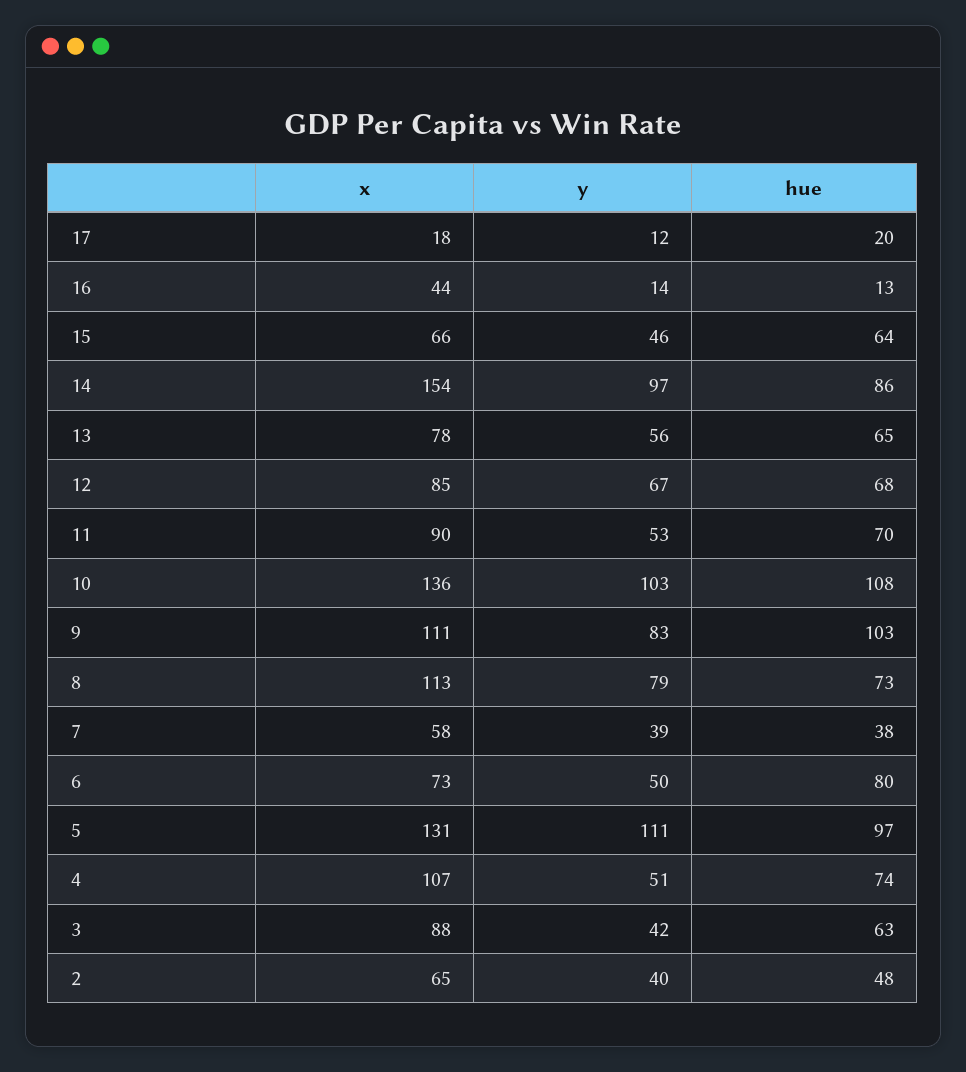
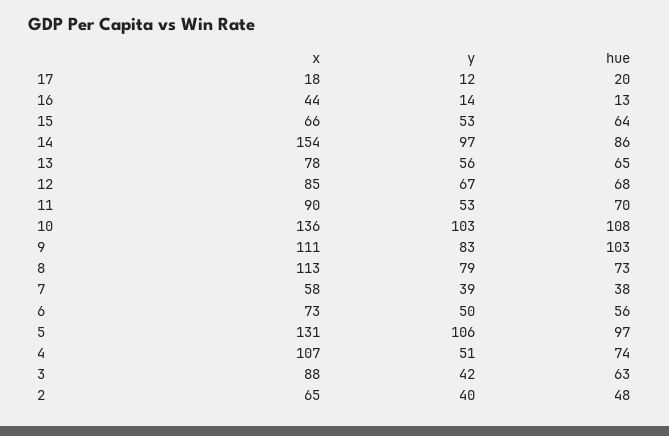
y, 15: 46 -> 53
hue, 6: 80 -> 56
y, 5: 111 -> 106

